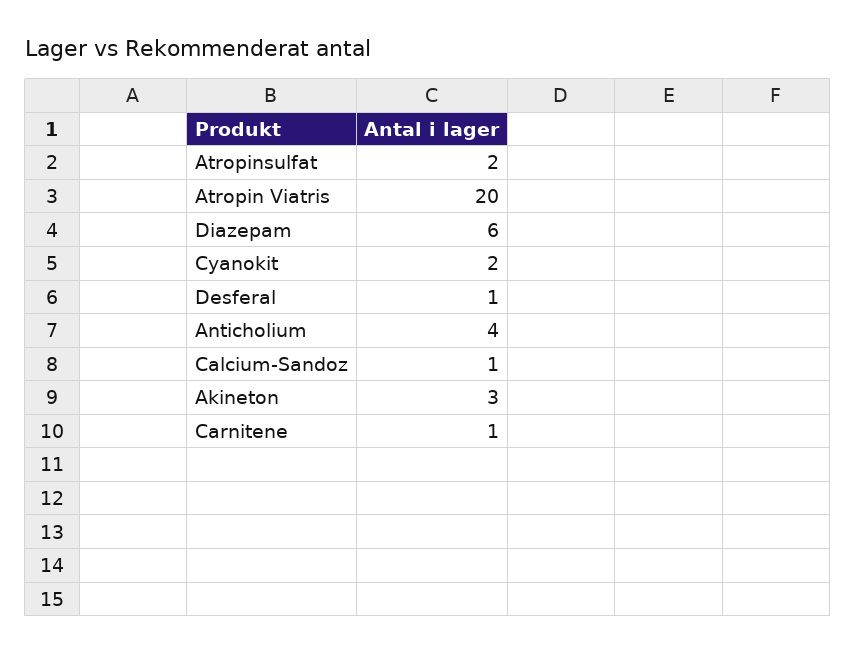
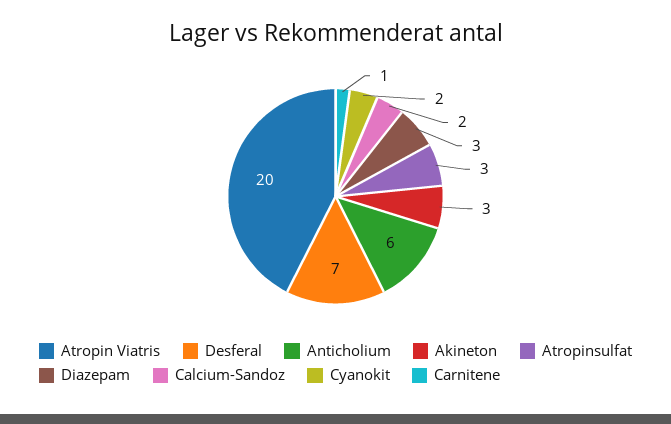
Atropinsulfat: 2 -> 3
Diazepam: 6 -> 3
Desferal: 1 -> 7
Anticholium: 4 -> 6
Calcium-Sandoz: 1 -> 2

